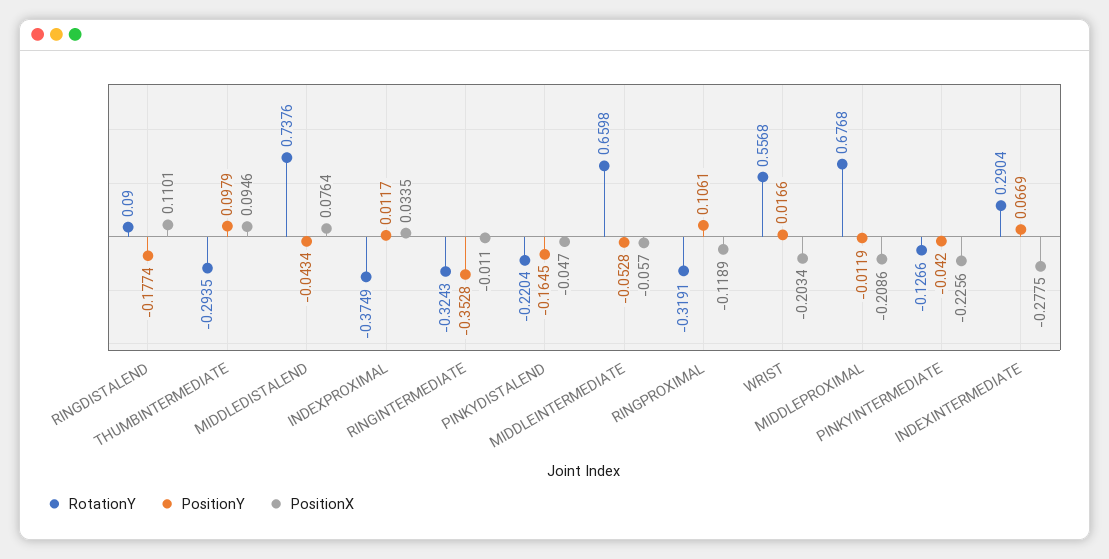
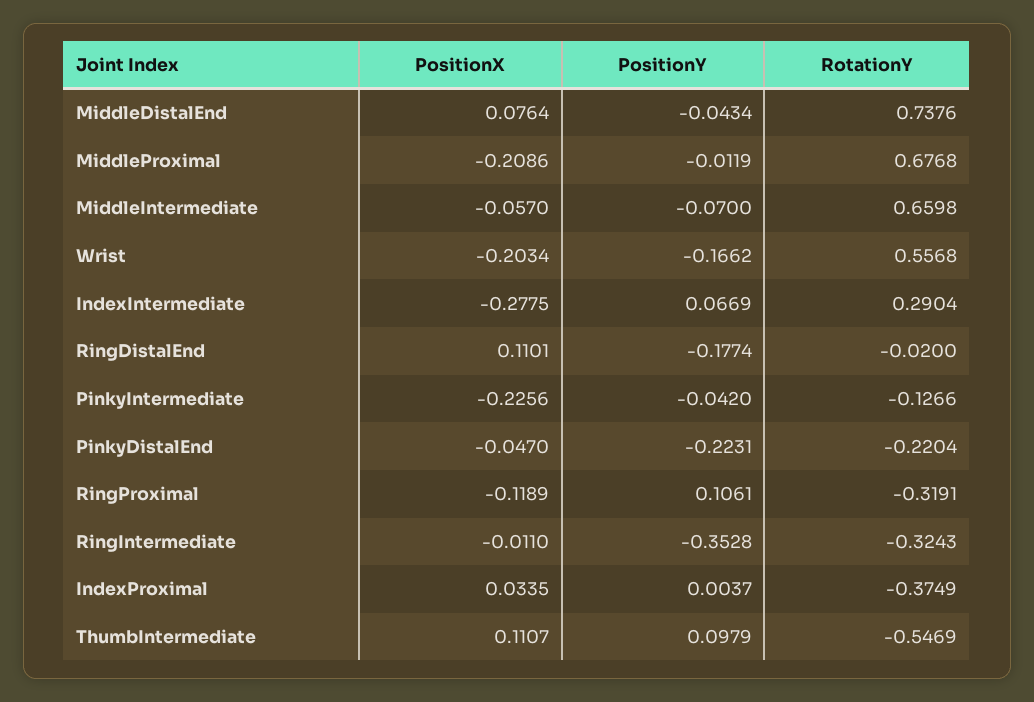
RotationY, RINGDISTALEND: 0.09 -> -0.02
RotationY, THUMBINTERMEDIATE: -0.2935 -> -0.5469
PositionX, THUMBINTERMEDIATE: 0.0946 -> 0.1107
PositionY, INDEXPROXIMAL: 0.0117 -> 0.0037
PositionY, PINKYDISTALEND: -0.1645 -> -0.2231
PositionY, MIDDLEINTERMEDIATE: -0.0528 -> -0.07
PositionY, WRIST: 0.0166 -> -0.1662

